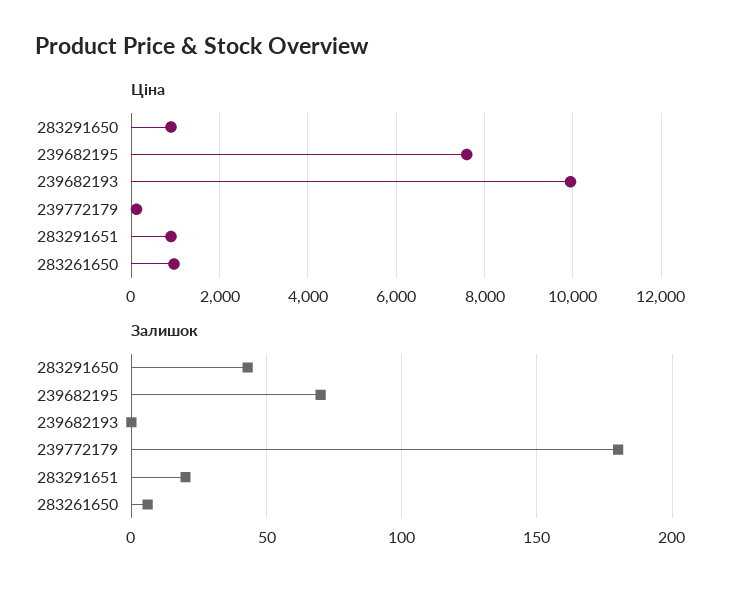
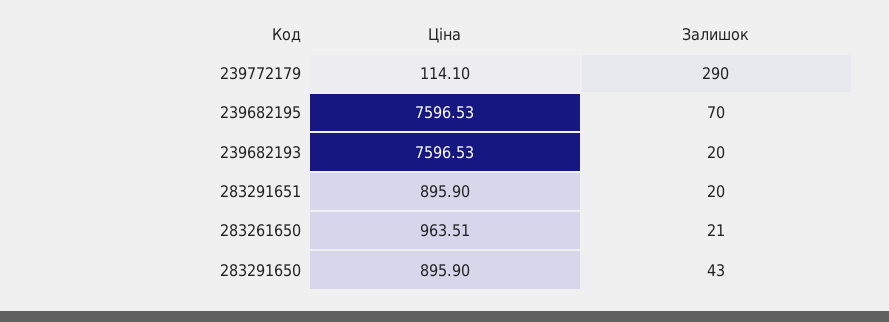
Ціна, 239682193: 10000 -> 7596.53
Залишок, 239682193: 0 -> 20
Залишок, 239772179: 180 -> 290
Залишок, 283261650: 5 -> 21

